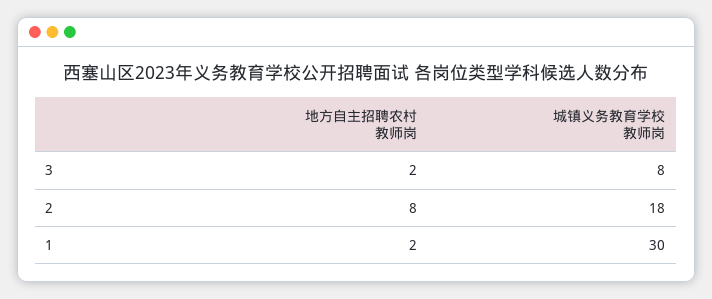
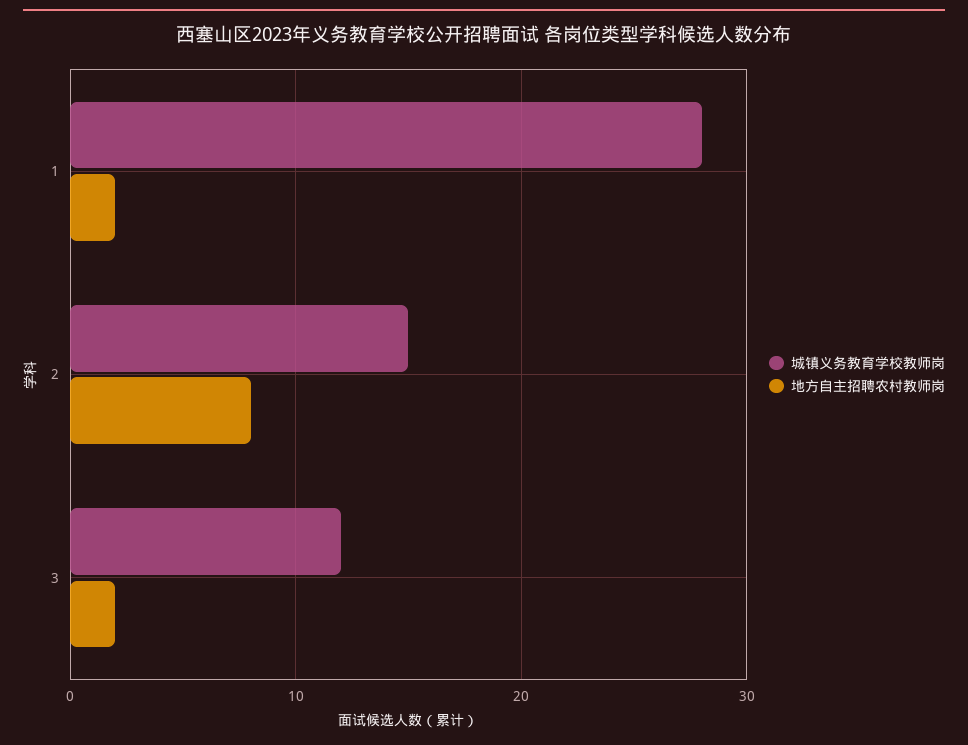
城镇义务教育学校教师岗, 3: 8 -> 12
城镇义务教育学校教师岗, 2: 18 -> 15
城镇义务教育学校教师岗, 1: 30 -> 28

